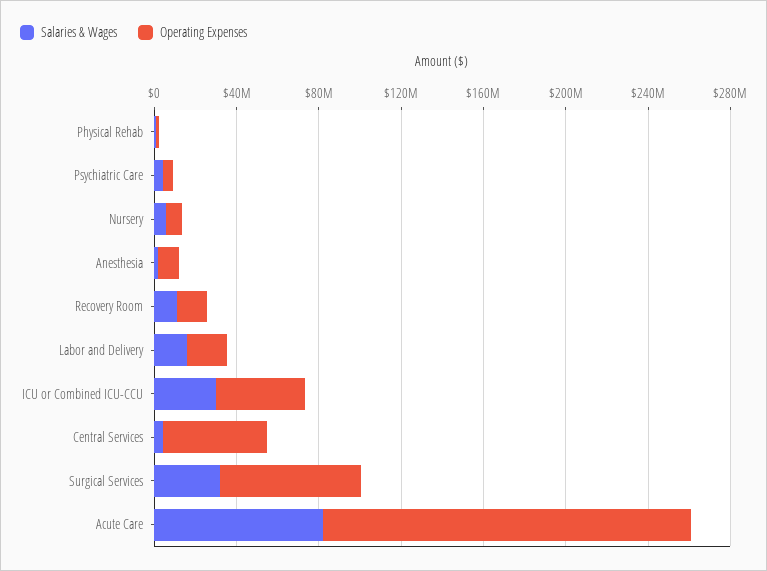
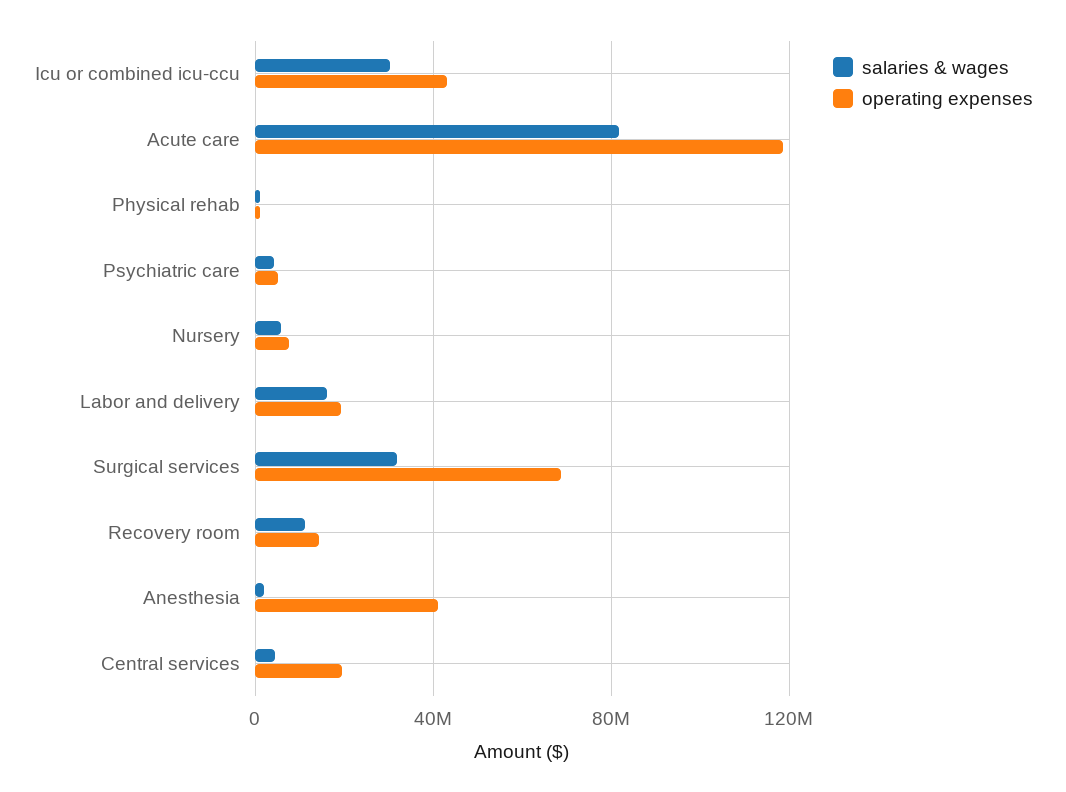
Operating Expenses, Anesthesia: 10000000 -> 40000000
Operating Expenses, Central Services: 50000000 -> 20000000
Operating Expenses, Acute Care: 180000000 -> 120000000

